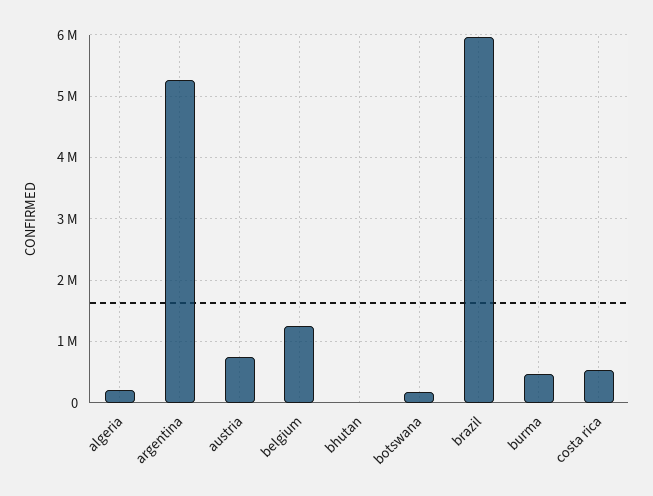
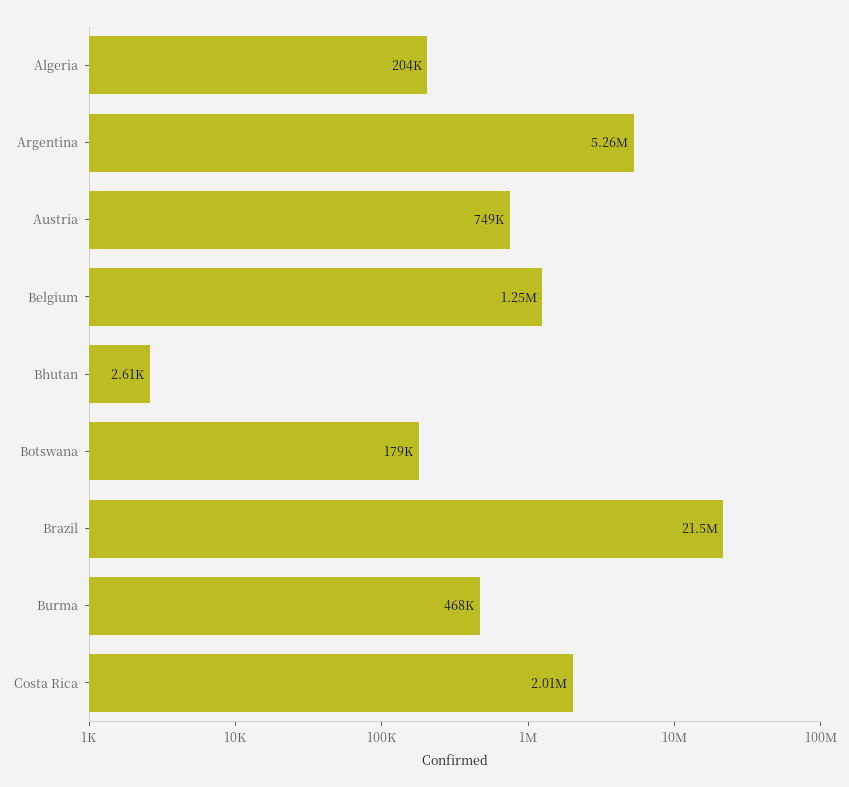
brazil: 6000000 -> 21500000
costa rica: 500000 -> 2010000

